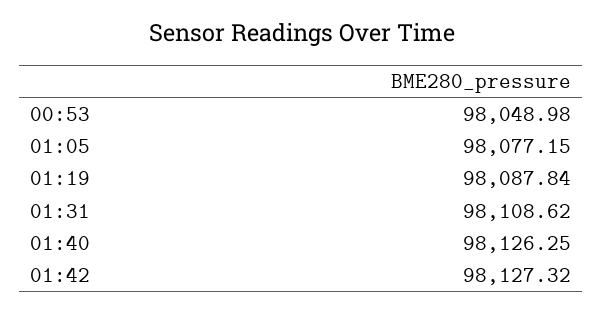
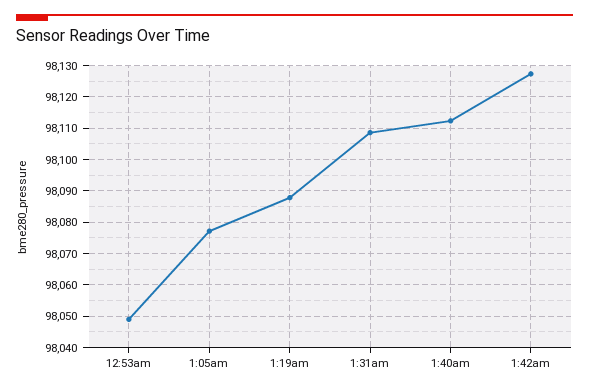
01:40: 98126.25 -> 98112

